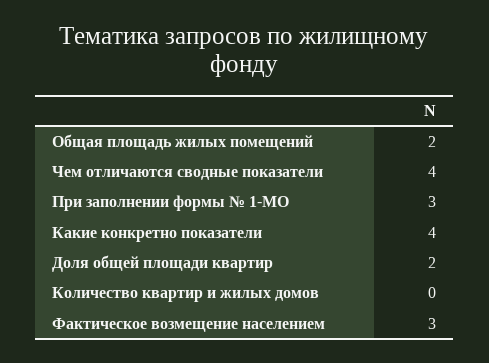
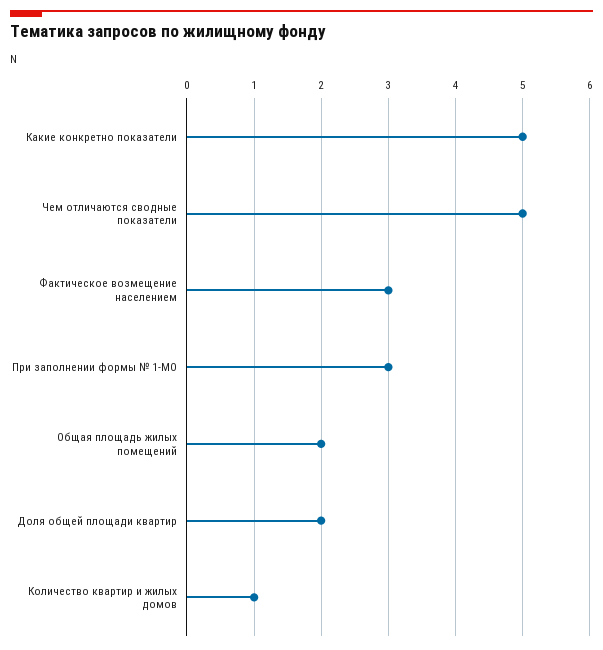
Чем отличаются сводные показатели: 4 -> 5
Какие конкретно показатели: 4 -> 5
Количество квартир и жилых домов: 0 -> 1

